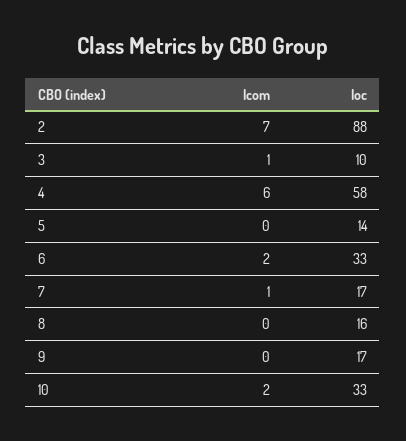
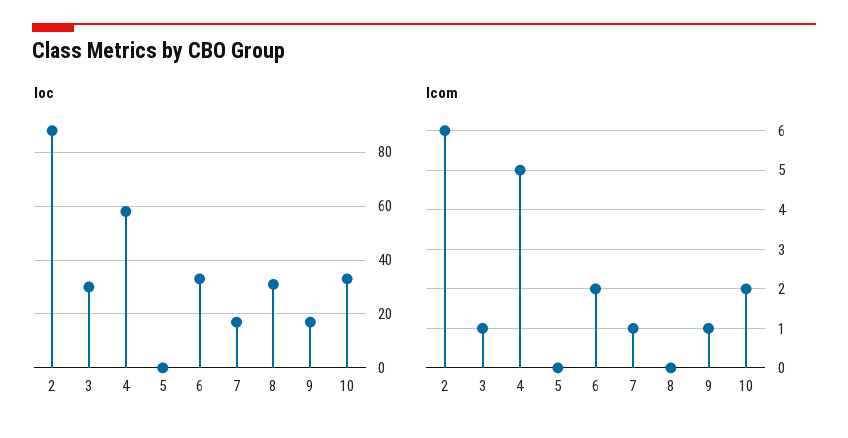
lcom, 2: 7 -> 6
loc, 3: 10 -> 30
lcom, 4: 6 -> 5
loc, 5: 14 -> 0
loc, 8: 16 -> 30
lcom, 9: 0 -> 1

